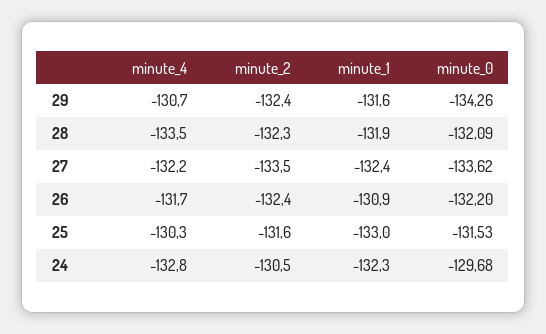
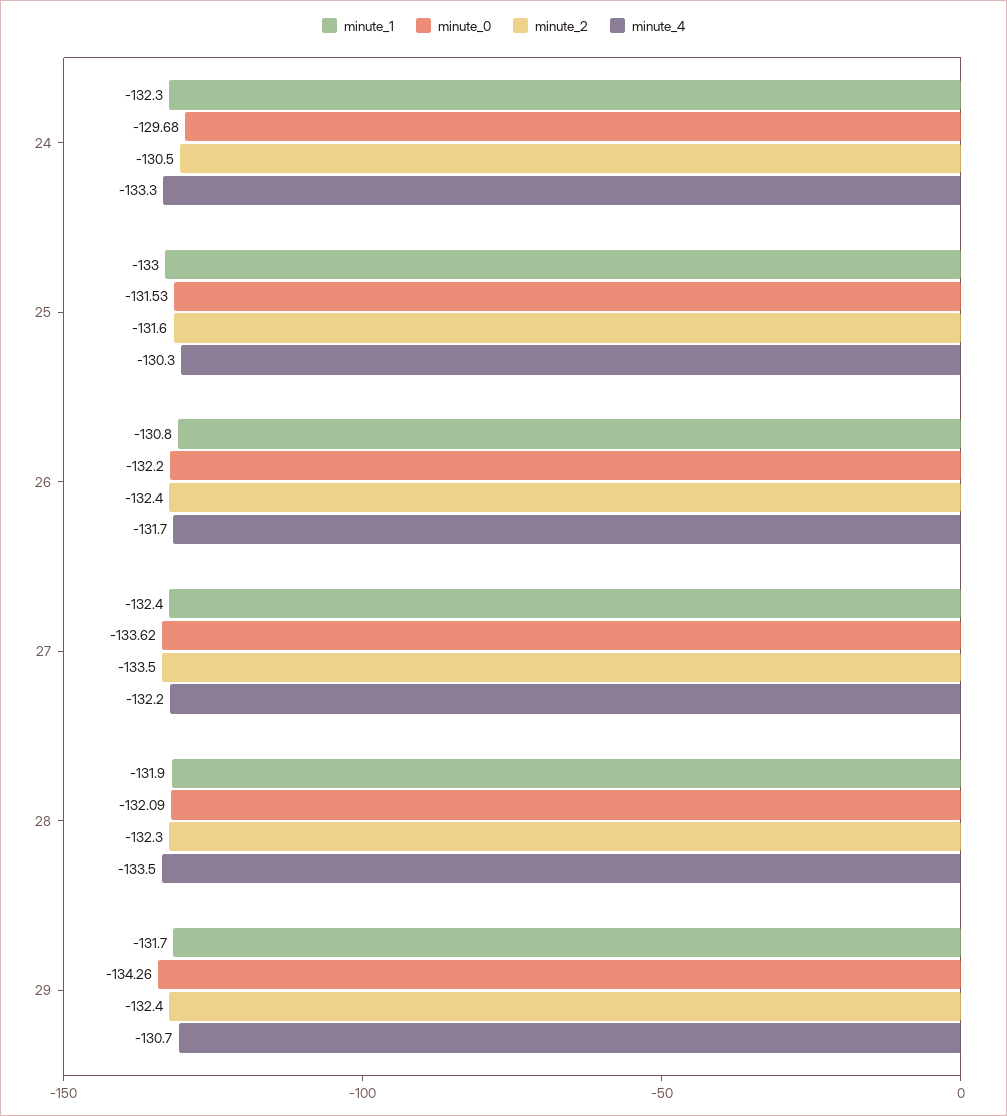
minute_1, 29: -131.6 -> -131.7
minute_1, 26: -130.9 -> -130.8
minute_4, 24: -132.8 -> -133.3

